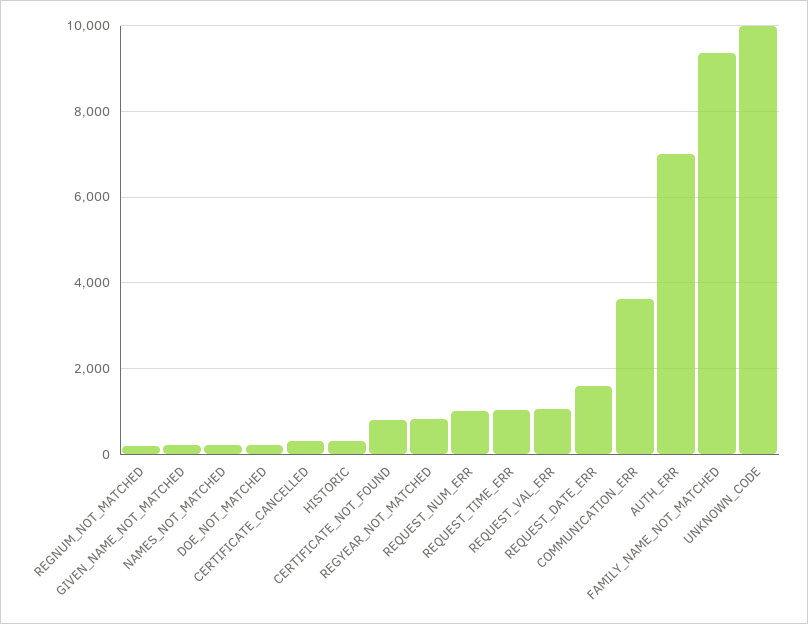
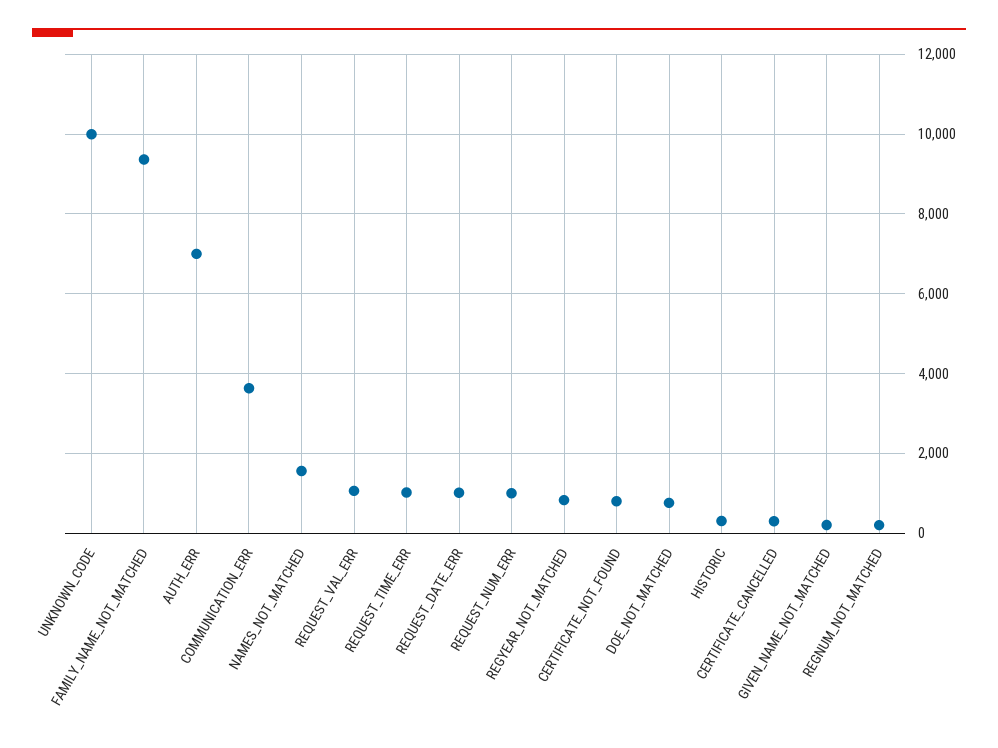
NAMES_NOT_MATCHED: 200 -> 1600
DOE_NOT_MATCHED: 200 -> 800
REQUEST_DATE_ERR: 1600 -> 1000

